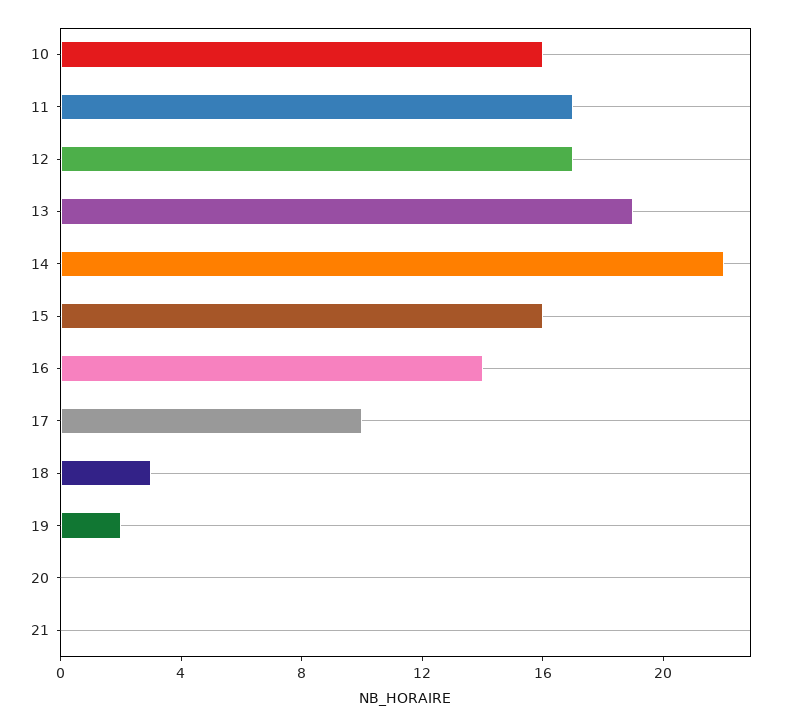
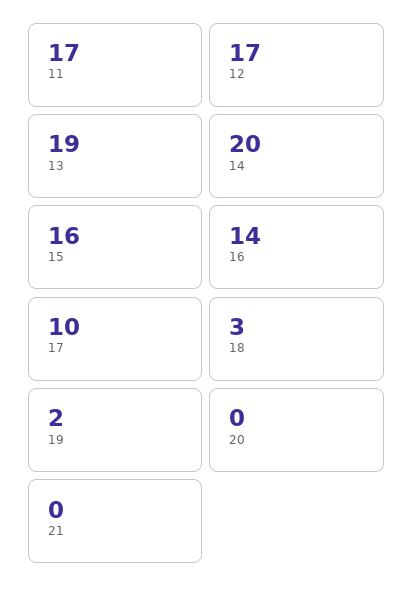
10: 16 -> none
14: 22 -> 20

